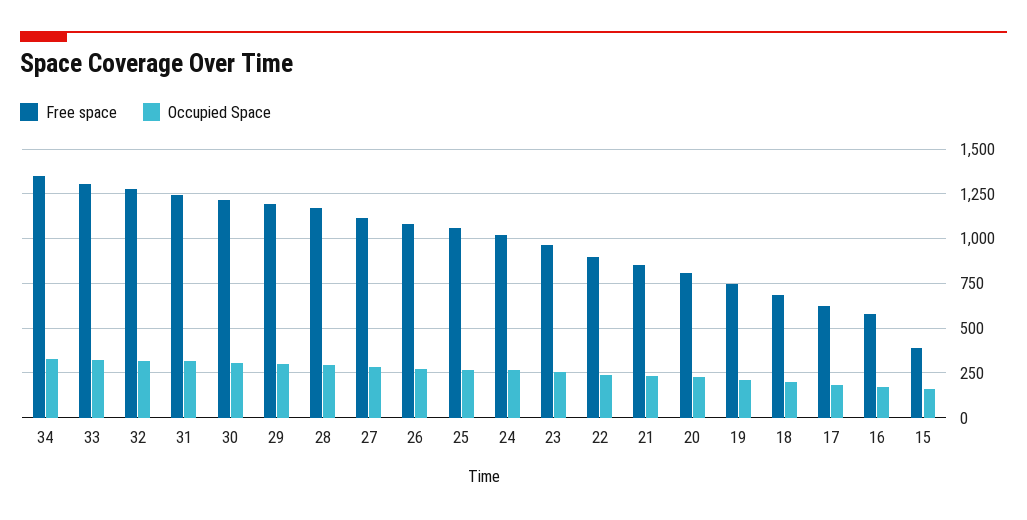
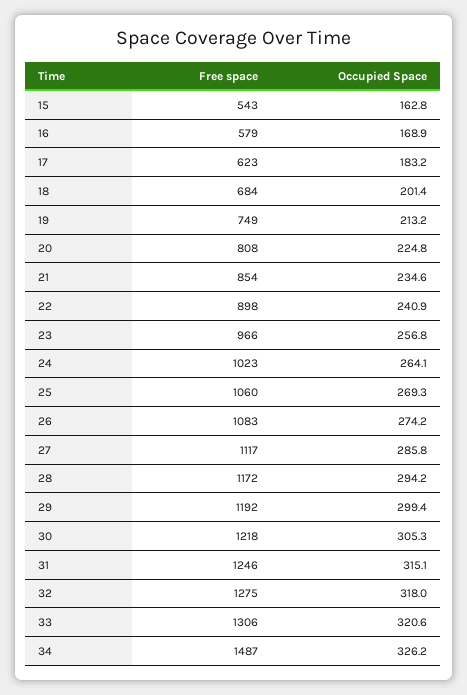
Free space, 34: 1350 -> 1487
Free space, 15: 400 -> 543

